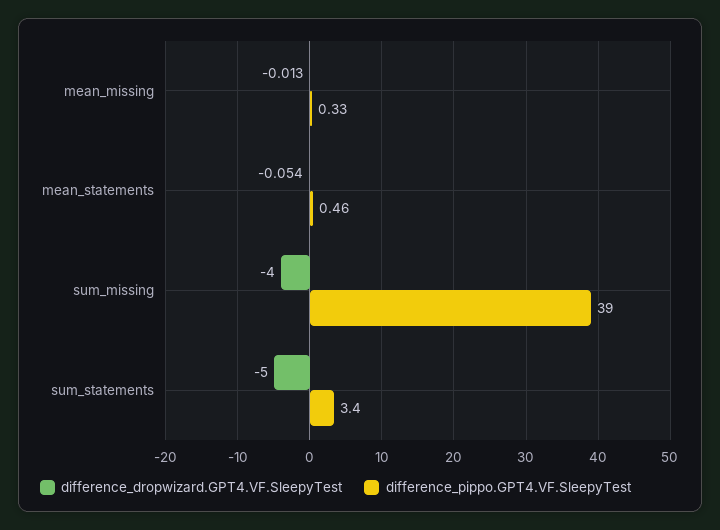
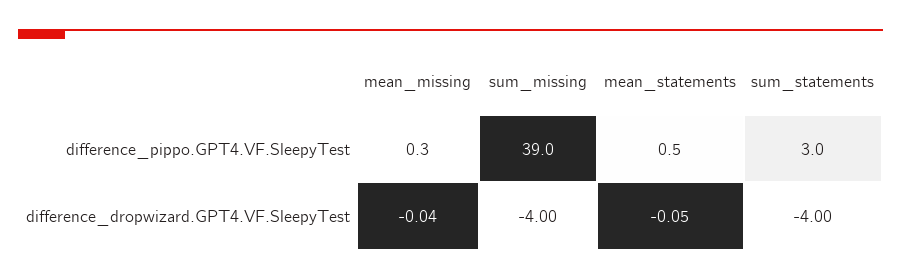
difference_dropwizard.GPT4.VF.SleepyTest, mean_missing: -0.013 -> -0.04
difference_dropwizard.GPT4.VF.SleepyTest, sum_statements: -5 -> -4
difference_pippo.GPT4.VF.SleepyTest, sum_statements: 3.4 -> 3

